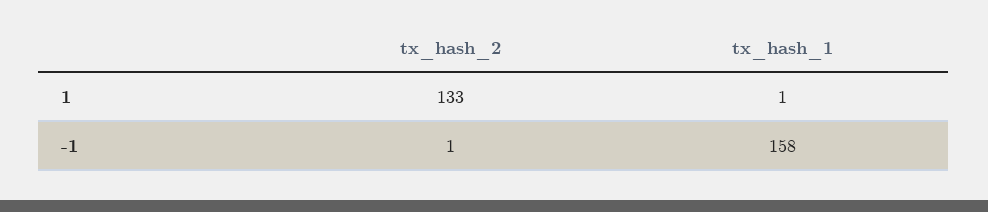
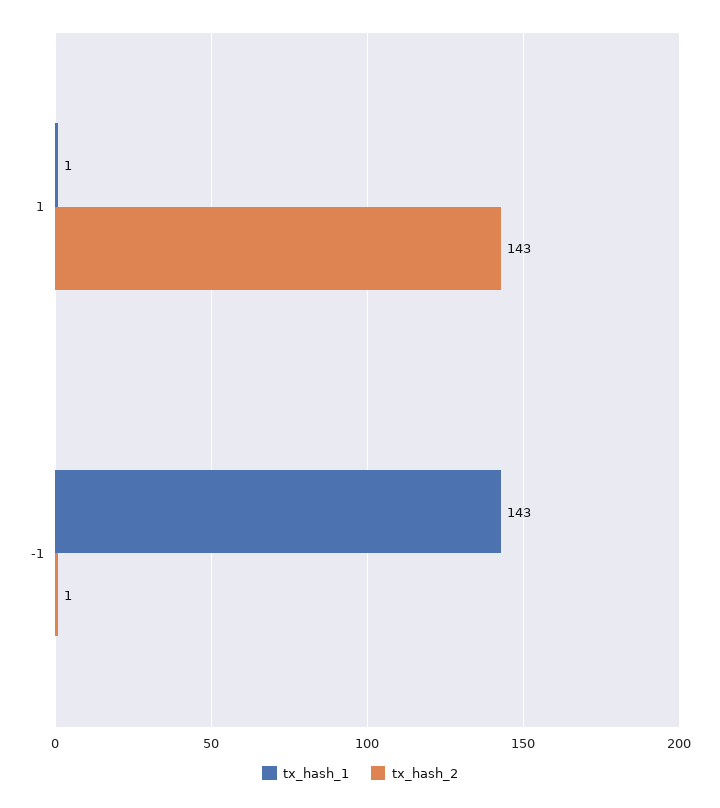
tx_hash_2, 1: 133 -> 143
tx_hash_1, -1: 158 -> 143

